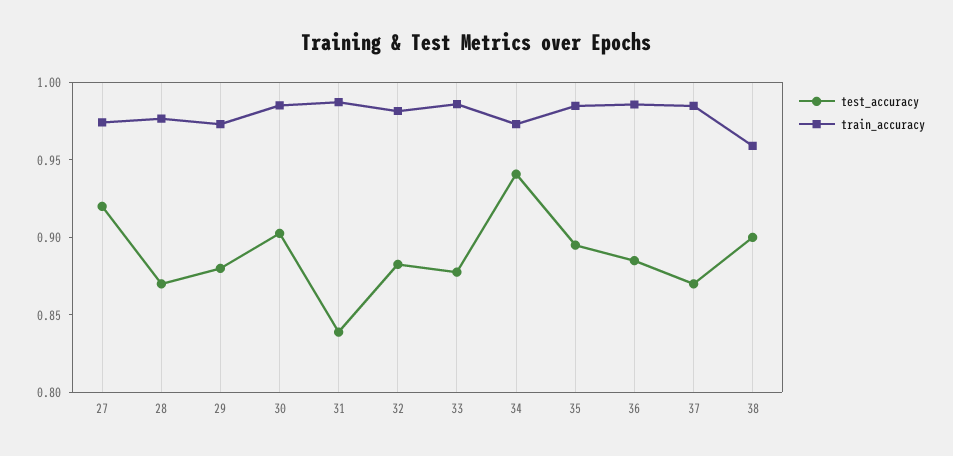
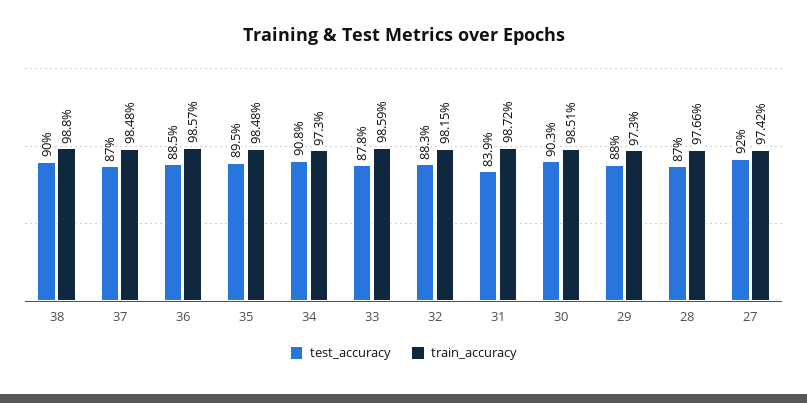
test_accuracy, 34: 0.94 -> 0.908
train_accuracy, 38: 0.96 -> 0.988

